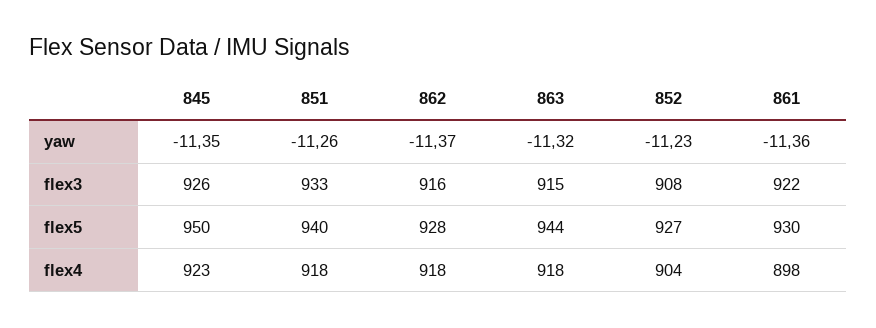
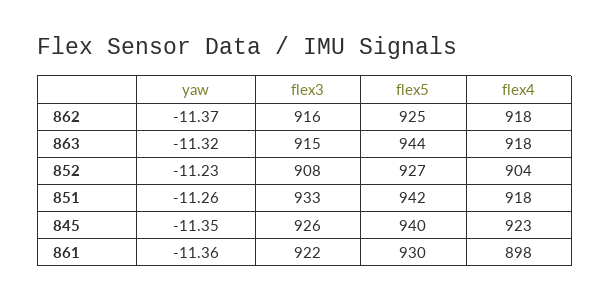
845, flex5: 950 -> 940
851, flex5: 940 -> 942
862, flex5: 928 -> 925

